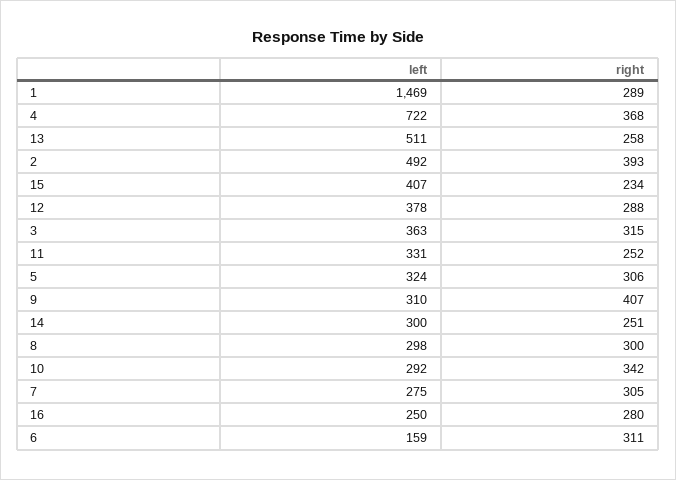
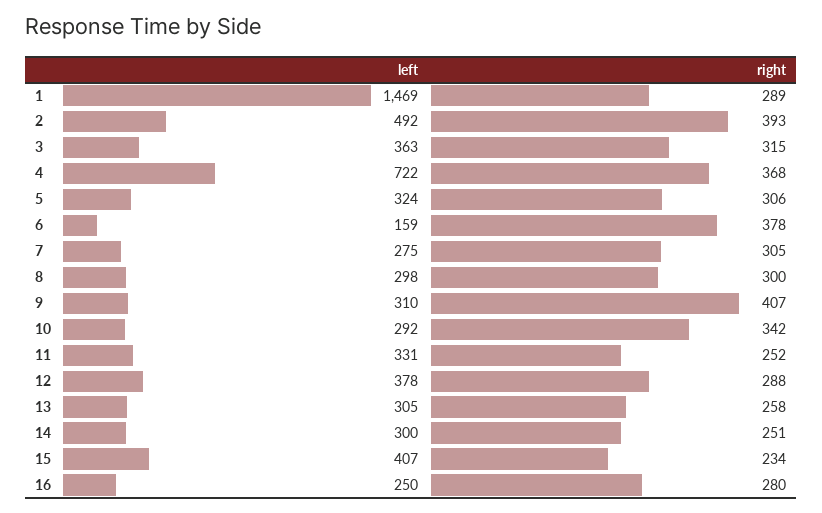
left, 13: 511 -> 305
right, 6: 311 -> 378

